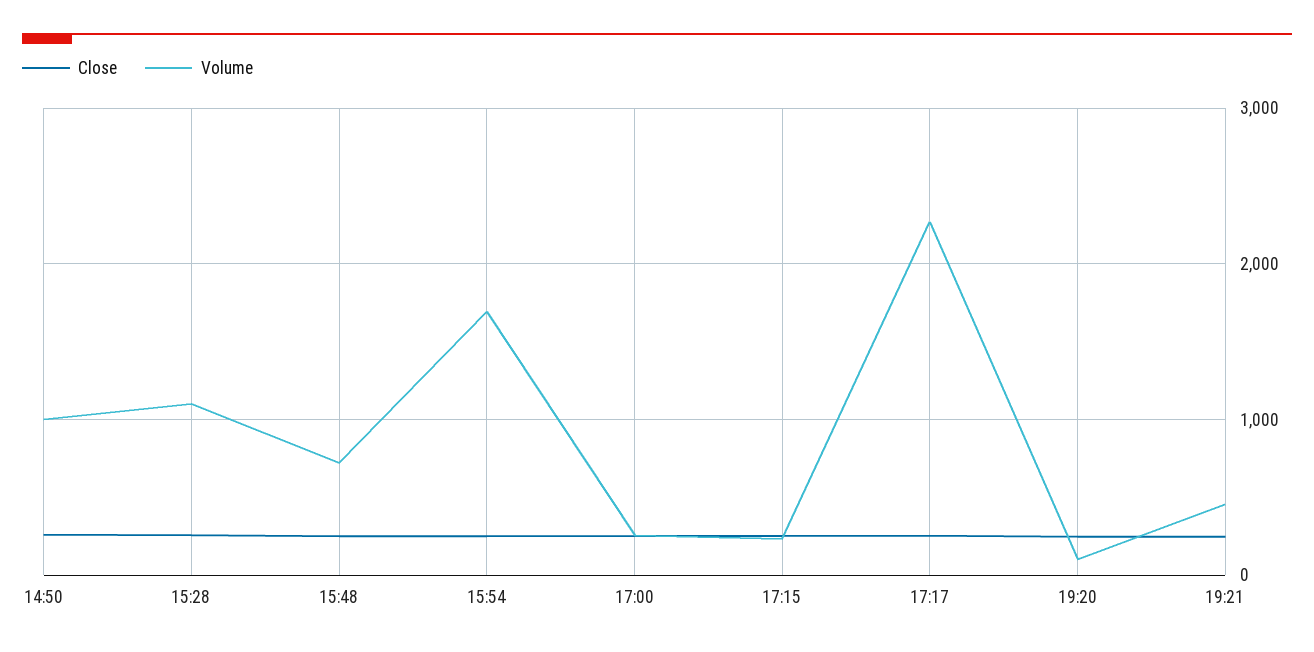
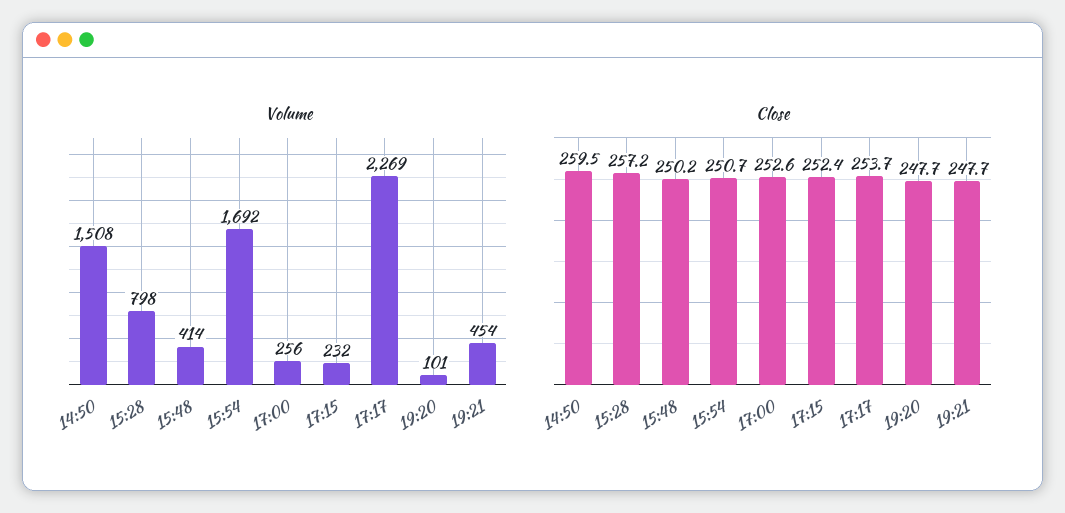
Volume, 14:50: 1000 -> 1508
Volume, 15:28: 1100 -> 798
Volume, 15:48: 700 -> 414

